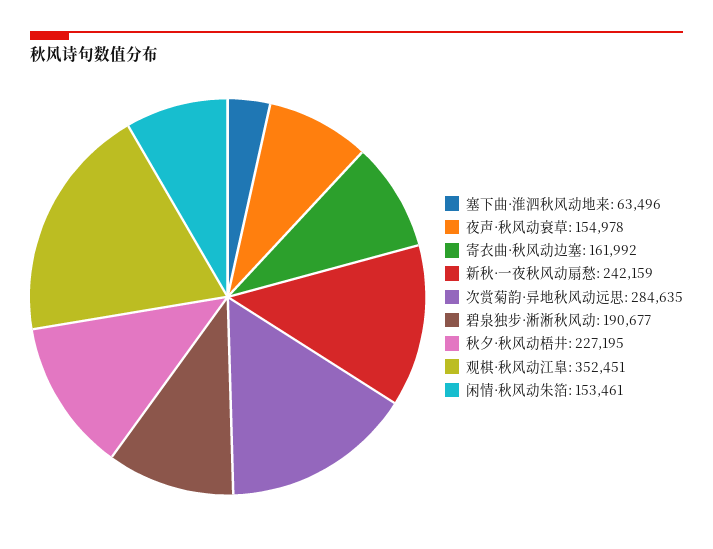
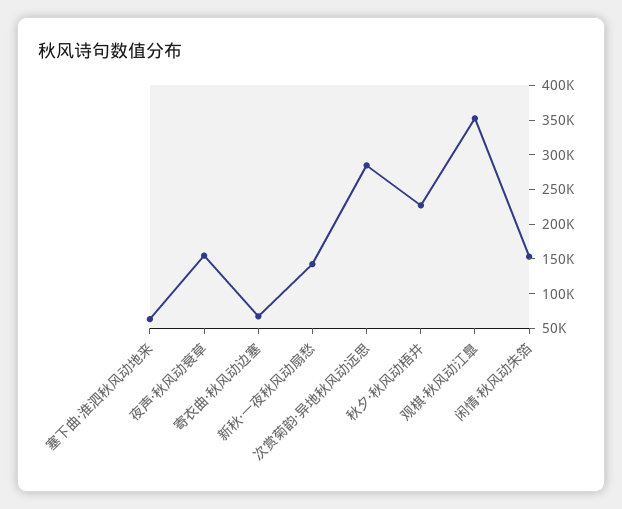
寄衣曲·秋风动边塞: 161992 -> 75000
新秋·一夜秋风动扇愁: 242159 -> 150000
碧泉独步·淅淅秋风动: 190677 -> none

